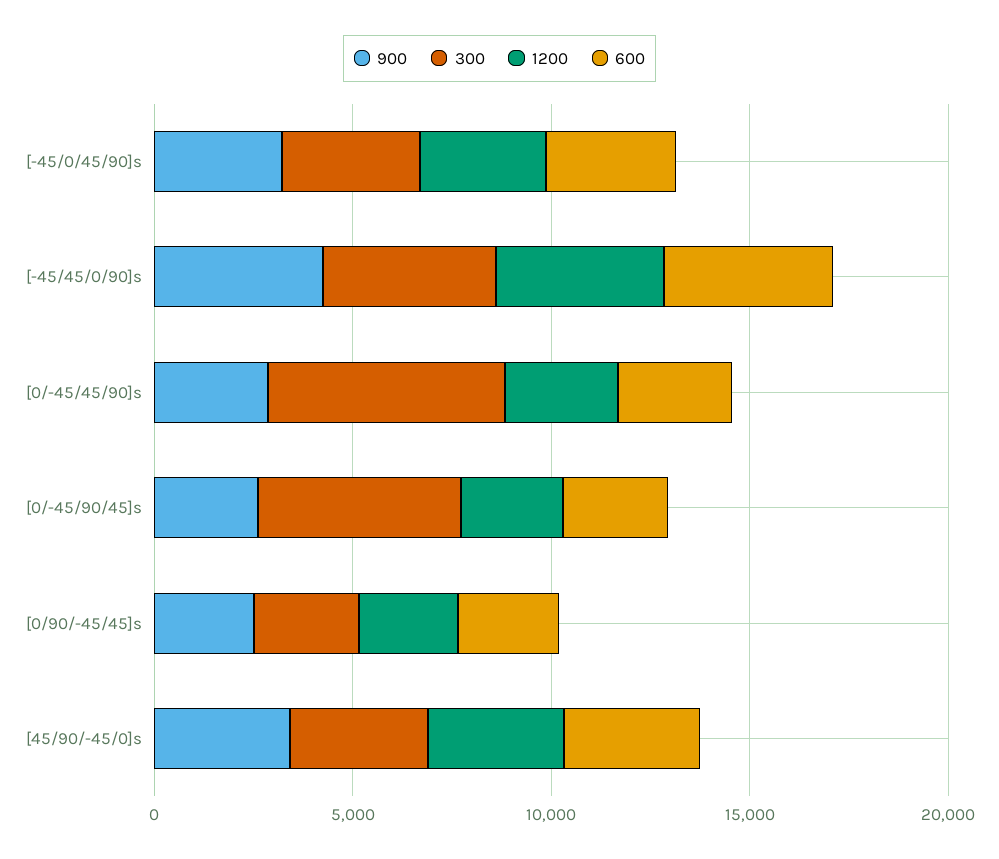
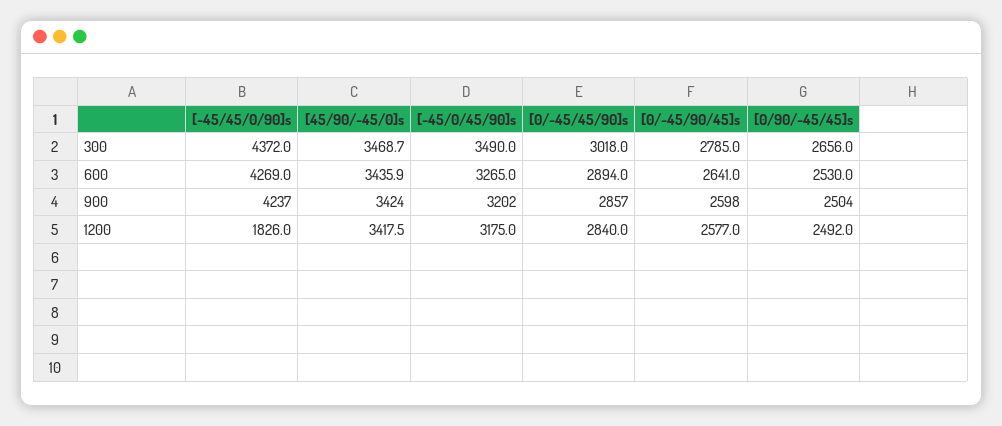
1200, [-45/45/0/90]s: 4000 -> 1826
300, [0/-45/45/90]s: 6000 -> 3018
300, [0/-45/90/45]s: 5000 -> 2785

